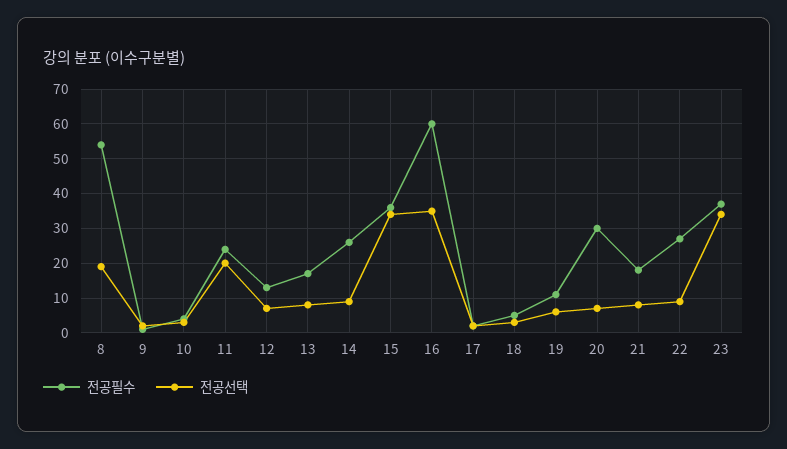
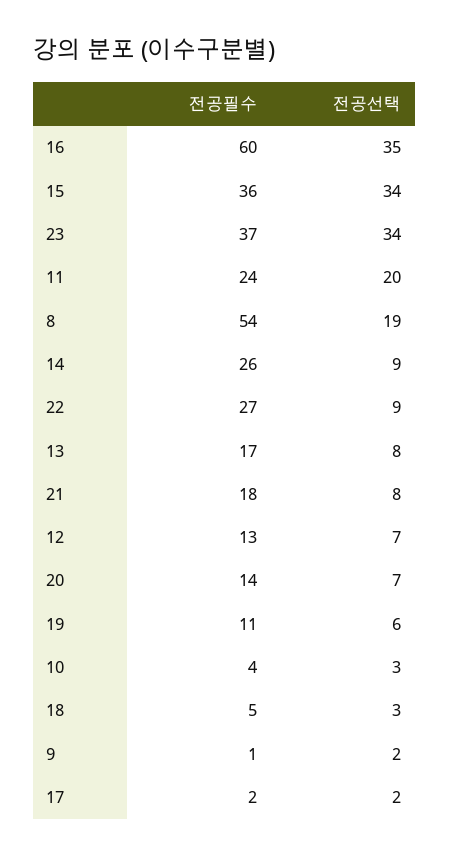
전공필수, 20: 30 -> 14

